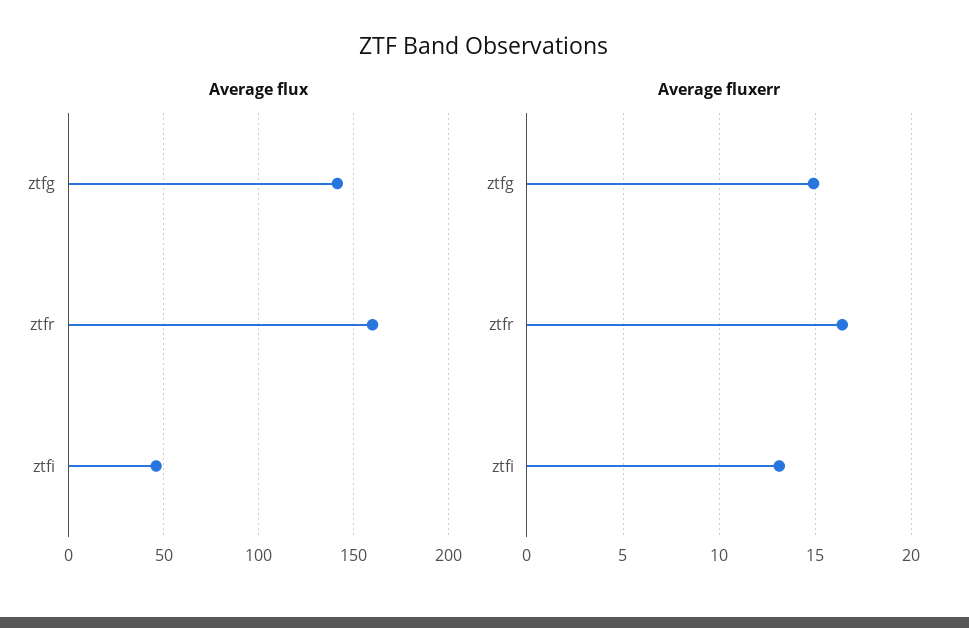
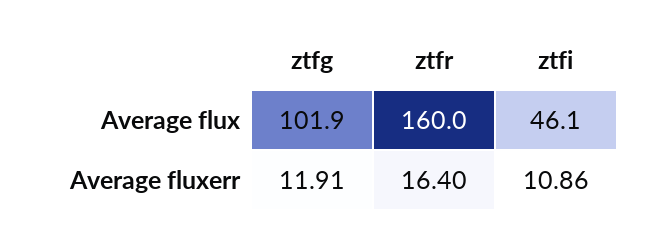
Average flux, ztfg: 140 -> 101.9
Average fluxerr, ztfg: 15 -> 11.91
Average fluxerr, ztfi: 13 -> 10.86

